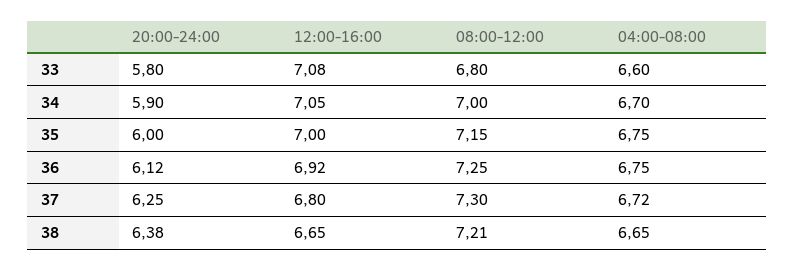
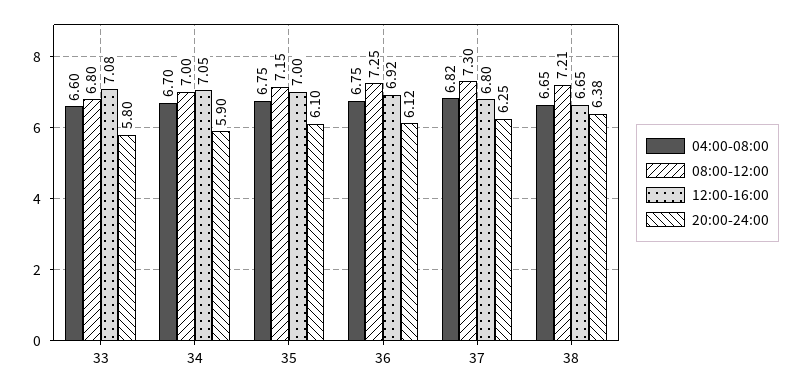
20:00-24:00, 35: 6 -> 6.1
04:00-08:00, 37: 6.72 -> 6.82

